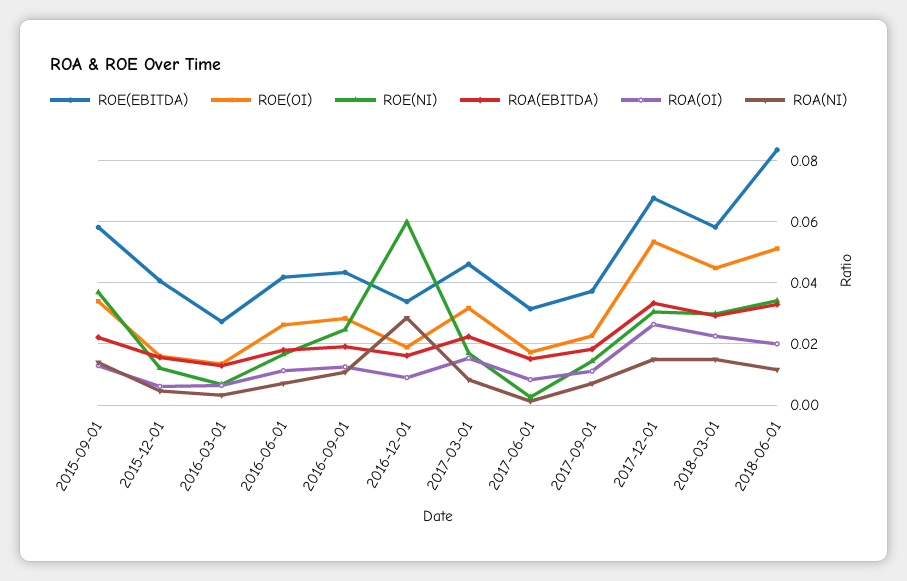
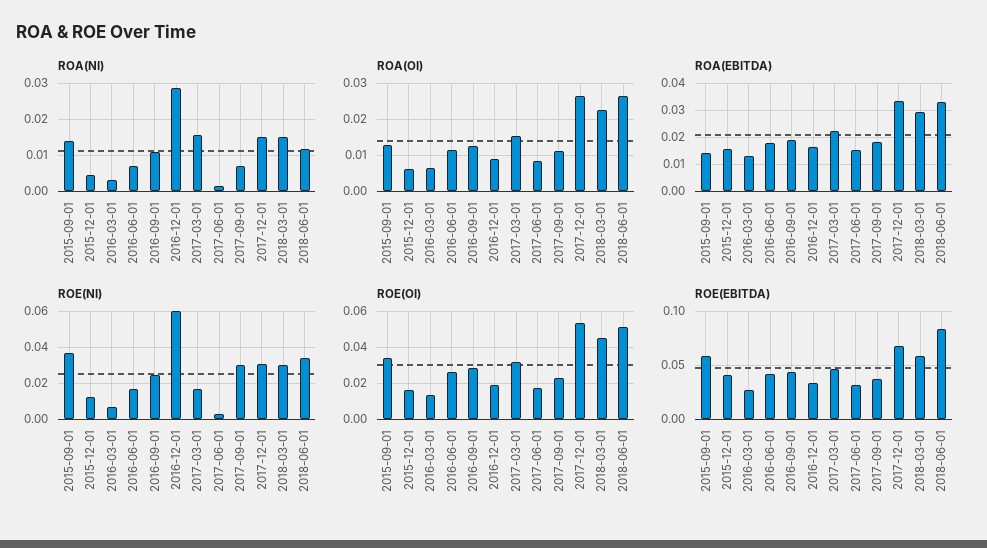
ROA(EBITDA), 2015-09-01: 0.022 -> 0.015
ROA(NI), 2017-03-01: 0.008 -> 0.016
ROE(NI), 2017-09-01: 0.014 -> 0.03
ROA(OI), 2018-06-01: 0.02 -> 0.026

